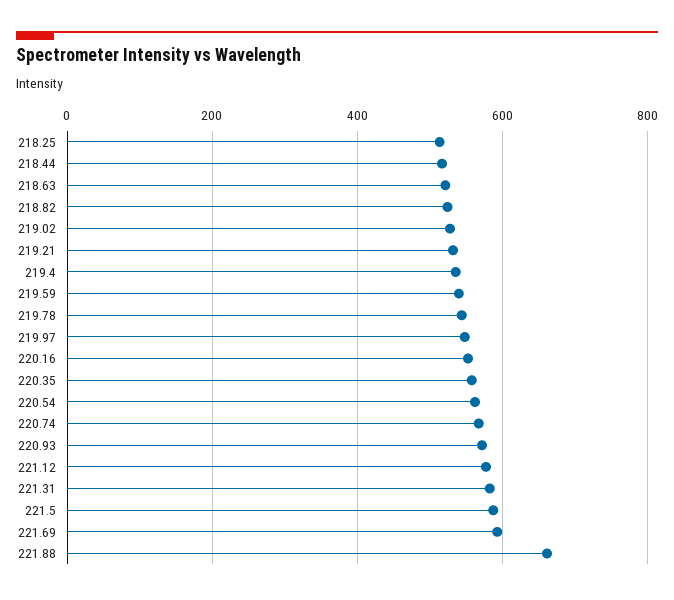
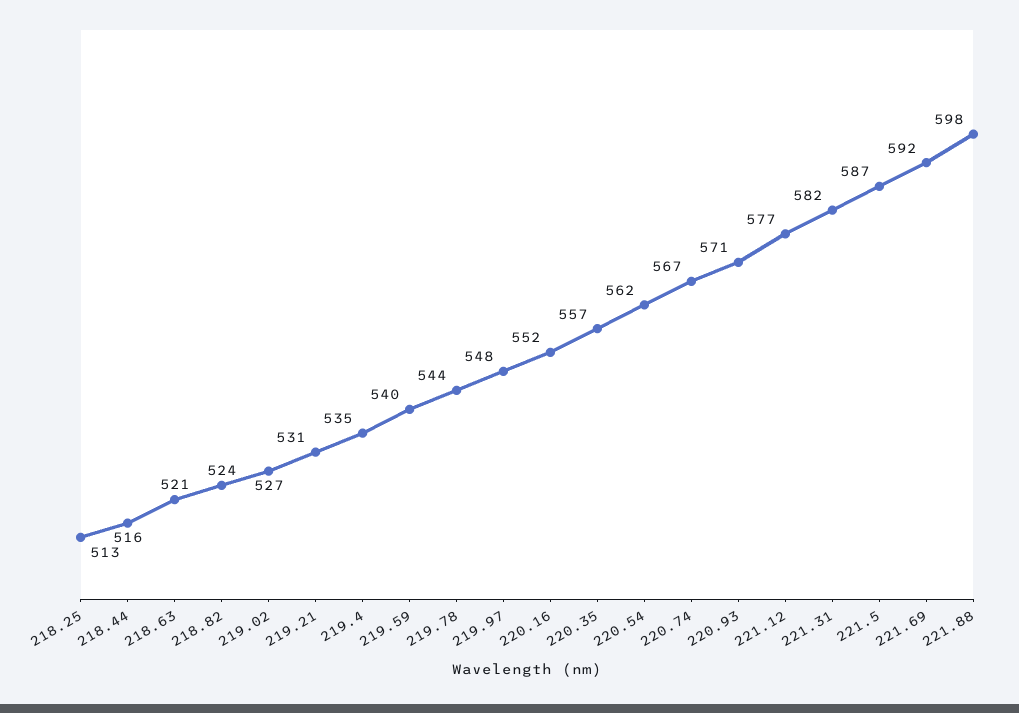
221.88: 660 -> 598

